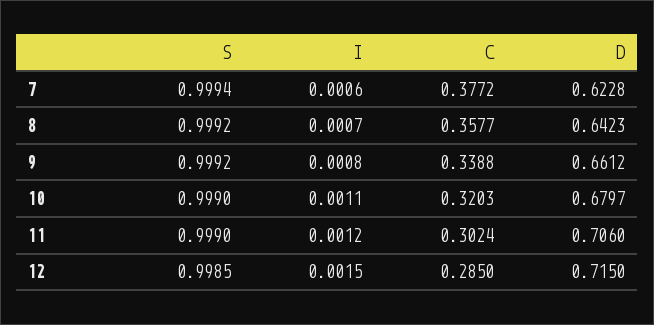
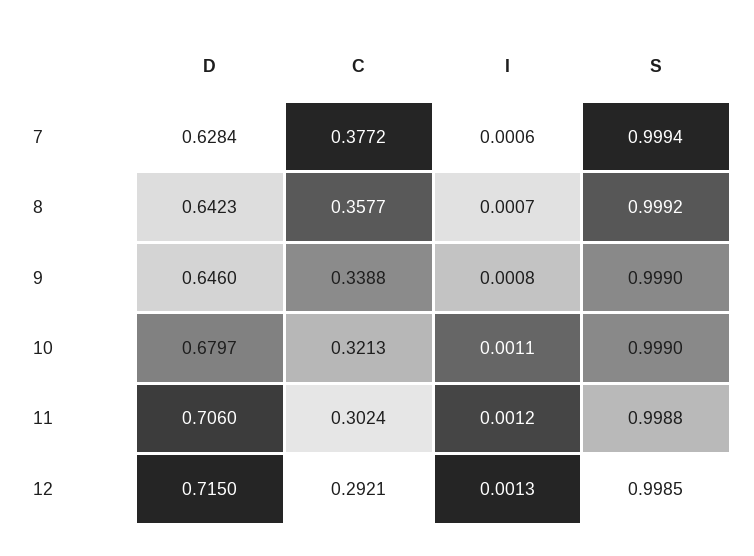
D, 7: 0.6228 -> 0.6284
S, 9: 0.9992 -> 0.999
D, 9: 0.6612 -> 0.646
C, 10: 0.3203 -> 0.3213
S, 11: 0.999 -> 0.9988
I, 12: 0.0015 -> 0.0013
C, 12: 0.285 -> 0.2921

